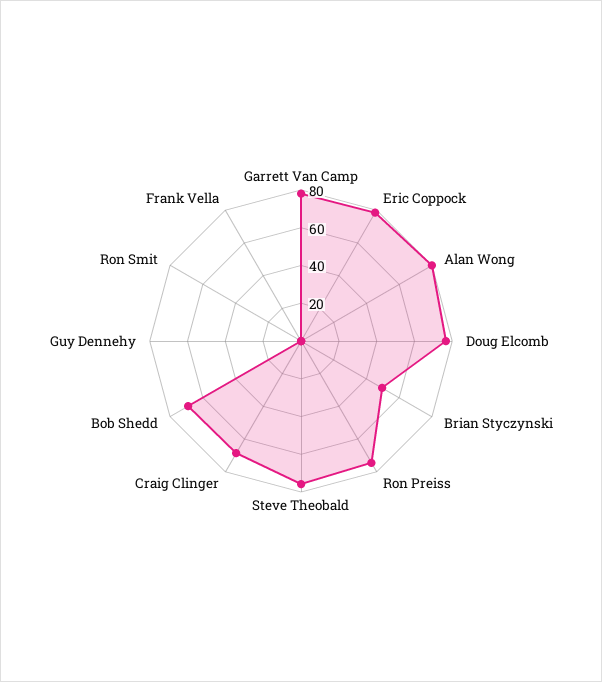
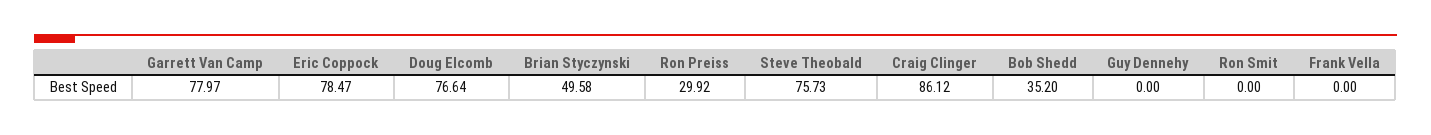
Alan Wong: 80 -> none
Ron Preiss: 75 -> 29.92
Craig Clinger: 70 -> 86.12
Bob Shedd: 70 -> 35.2

